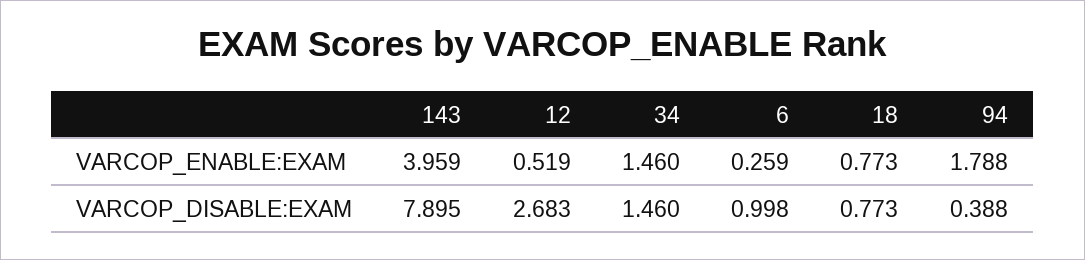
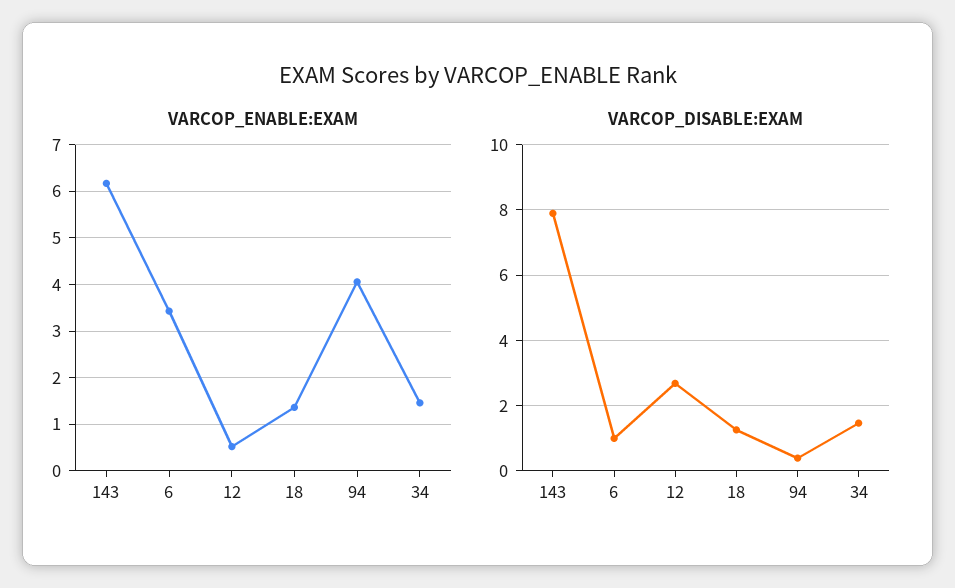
VARCOP_ENABLE:EXAM, 143: 3.959 -> 6.2
VARCOP_ENABLE:EXAM, 6: 0.259 -> 3.4
VARCOP_ENABLE:EXAM, 18: 0.773 -> 1.4
VARCOP_ENABLE:EXAM, 94: 1.788 -> 4
VARCOP_DISABLE:EXAM, 18: 0.773 -> 1.2

